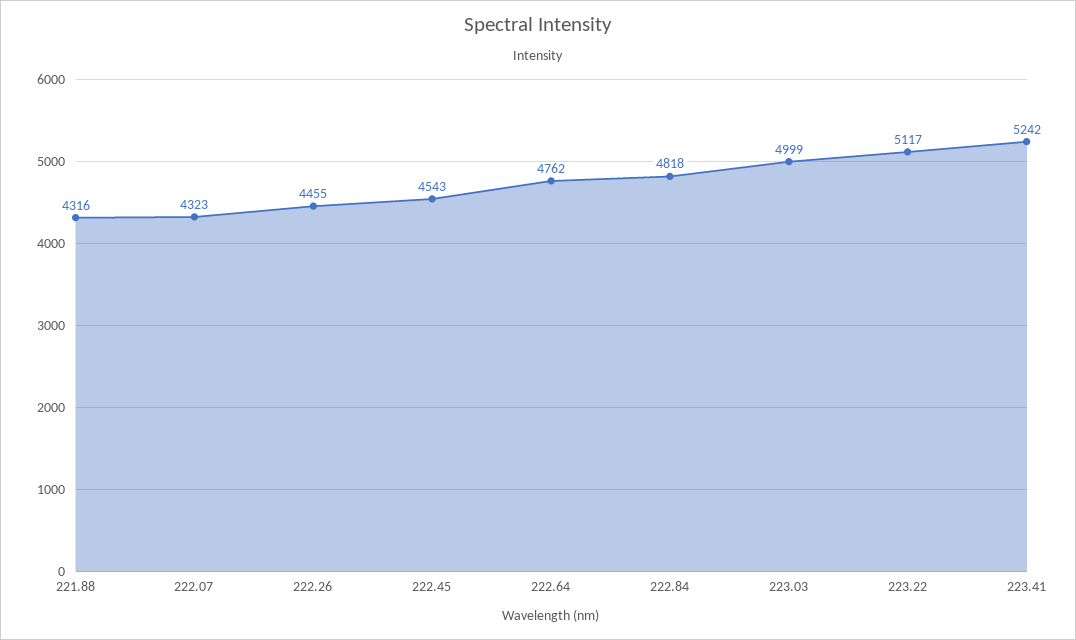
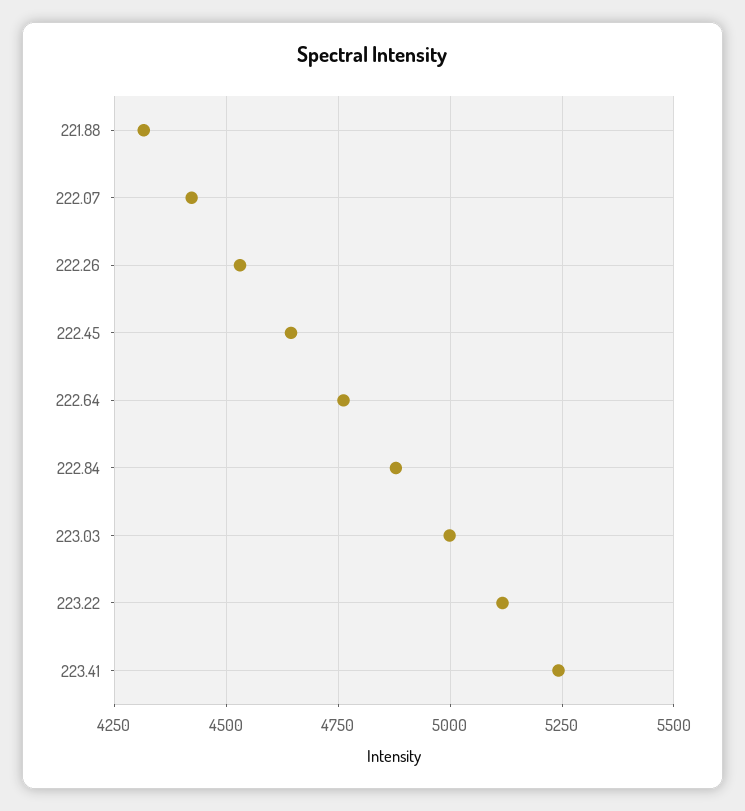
222.07: 4323 -> 4425
222.26: 4455 -> 4525
222.45: 4543 -> 4650
222.84: 4818 -> 4875

